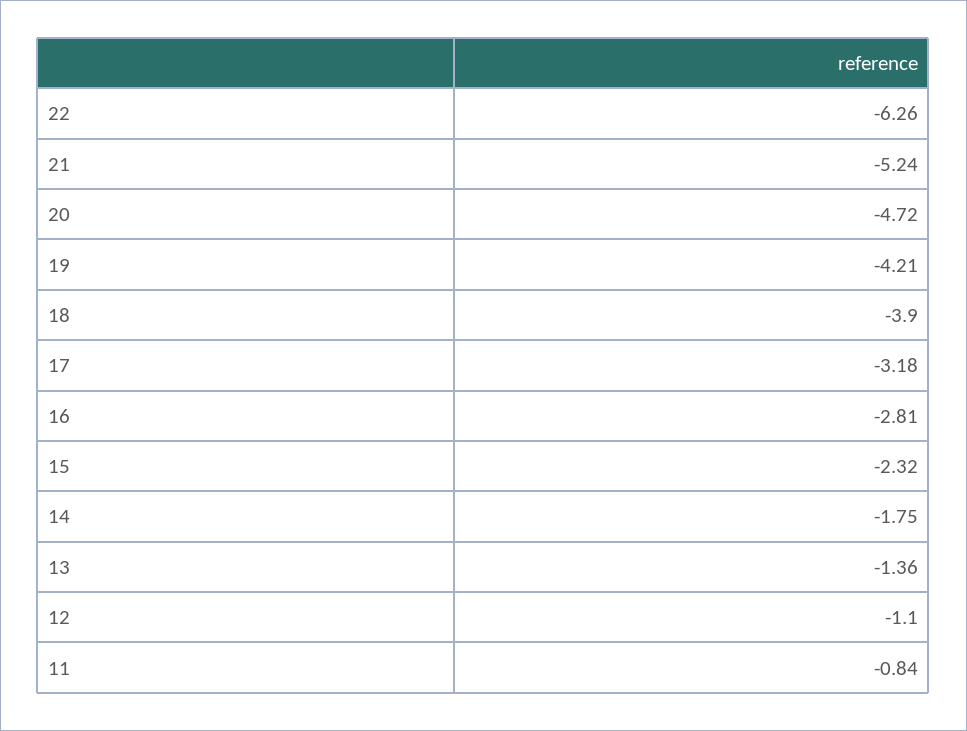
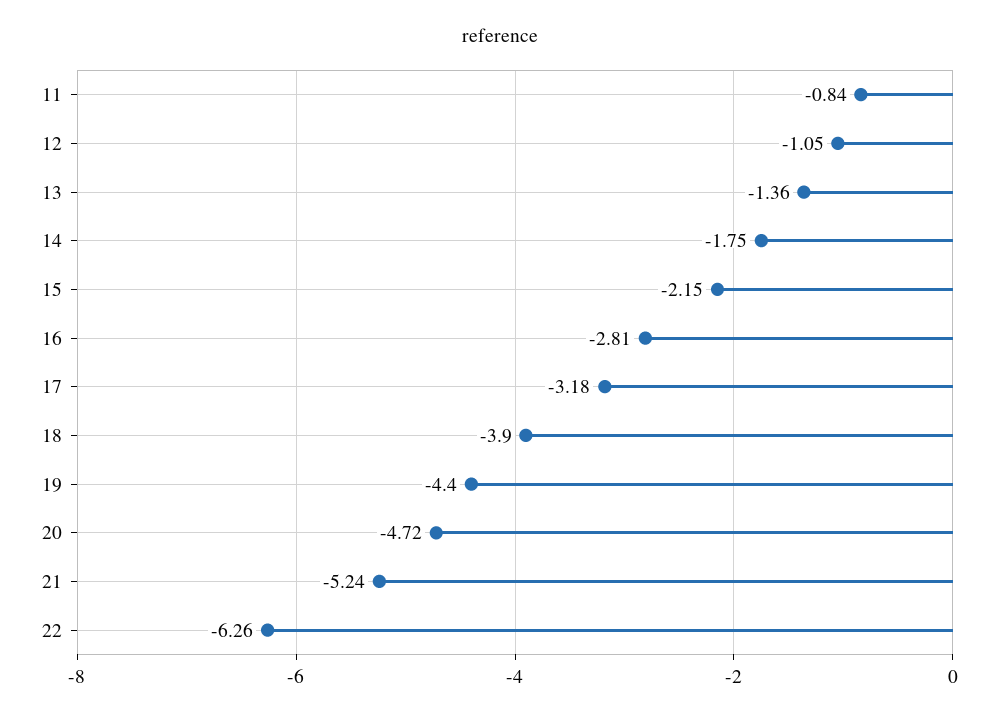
19: -4.21 -> -4.4
15: -2.32 -> -2.15
12: -1.1 -> -1.05

